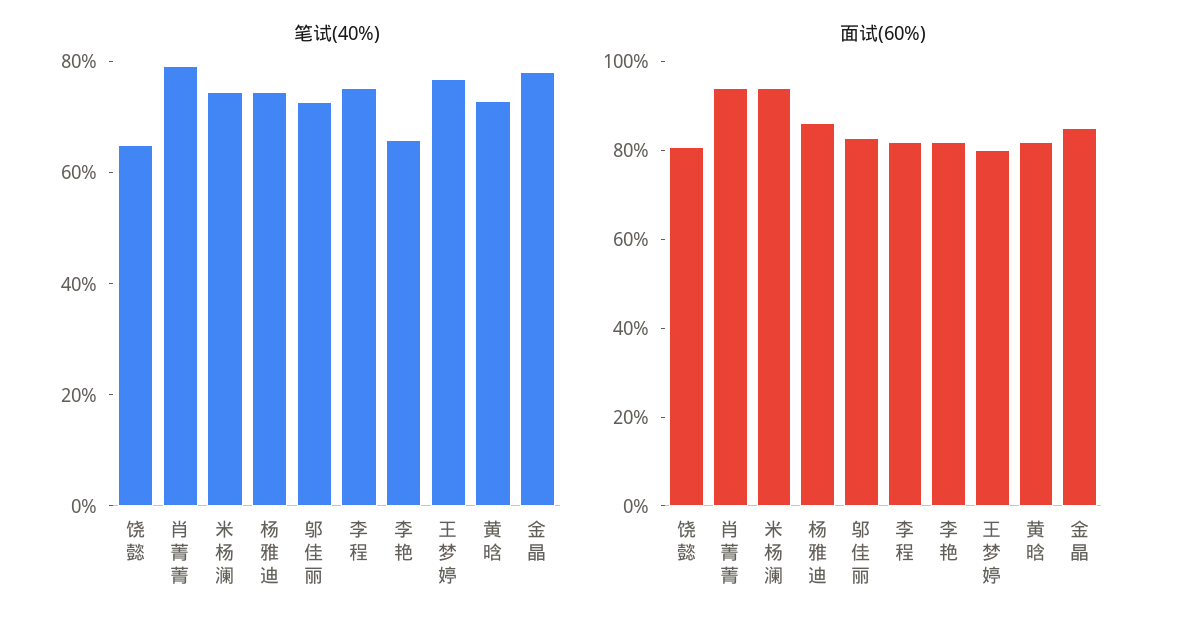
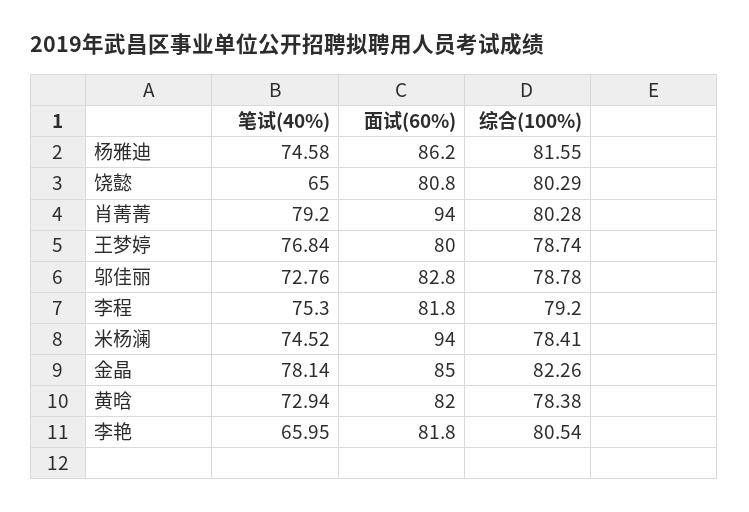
综合(100%), 杨雅迪: none -> 81.55
综合(100%), 饶懿: none -> 80.29
综合(100%), 肖菁菁: none -> 80.28
综合(100%), 王梦婷: none -> 78.74
综合(100%), 邬佳丽: none -> 78.78
综合(100%), 李程: none -> 79.2
综合(100%), 米杨澜: none -> 78.41
综合(100%), 金晶: none -> 82.26
综合(100%), 黄晗: none -> 78.38
综合(100%), 李艳: none -> 80.54

